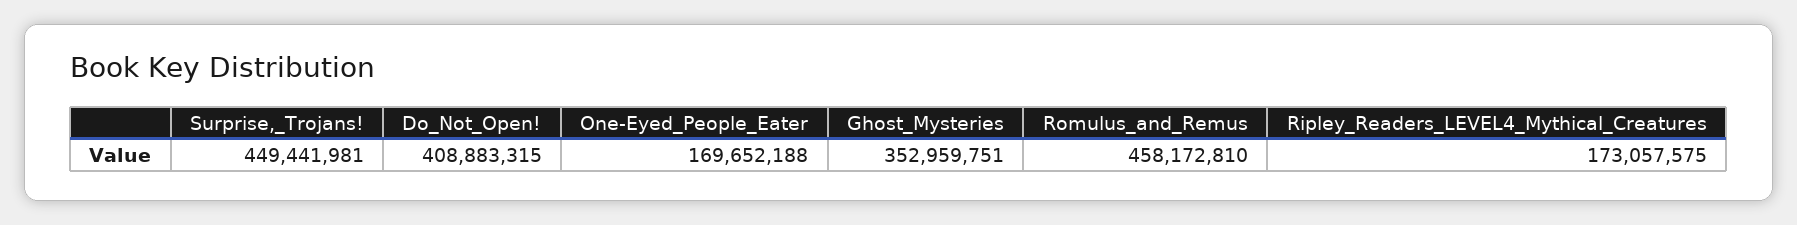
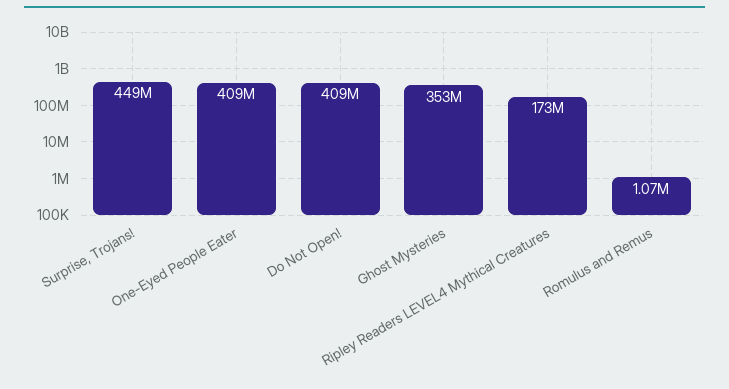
One-Eyed_People_Eater: 169652188 -> 409000000
Romulus_and_Remus: 458172810 -> 1070000

